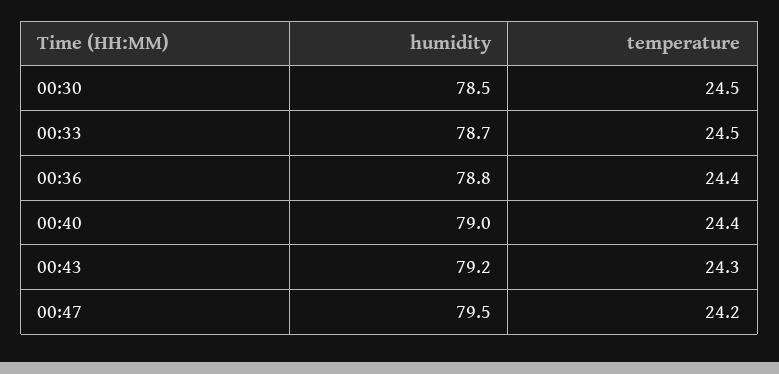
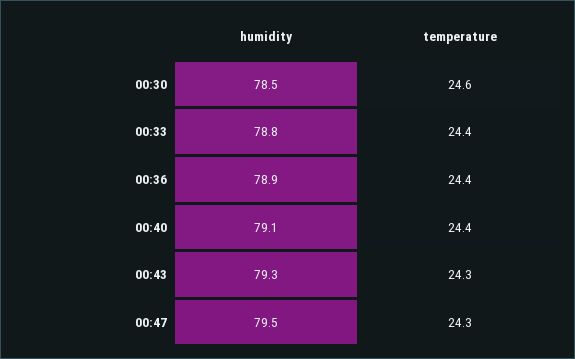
temperature, 00:30: 24.5 -> 24.6
humidity, 00:33: 78.7 -> 78.8
temperature, 00:33: 24.5 -> 24.4
humidity, 00:36: 78.8 -> 78.9
humidity, 00:40: 79 -> 79.1
humidity, 00:43: 79.2 -> 79.3
temperature, 00:47: 24.2 -> 24.3

